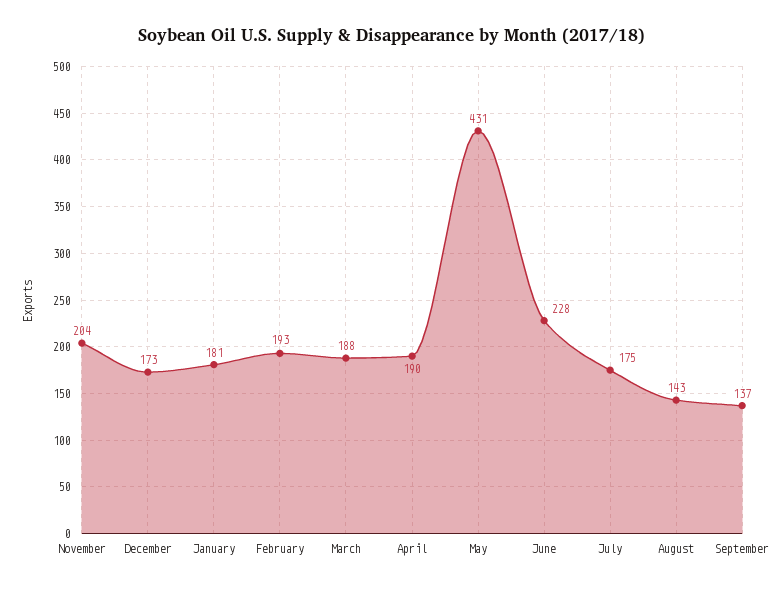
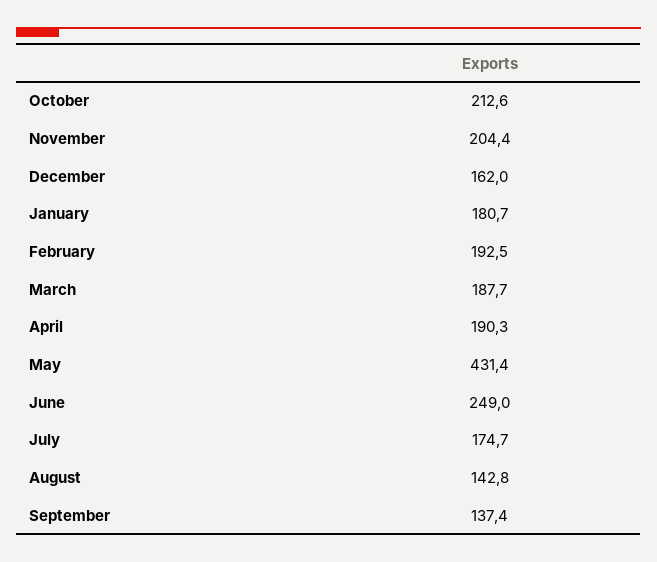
December: 173 -> 162
June: 228 -> 249
October: none -> 212.6

